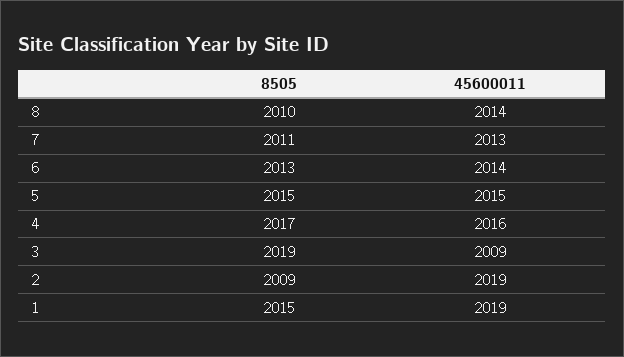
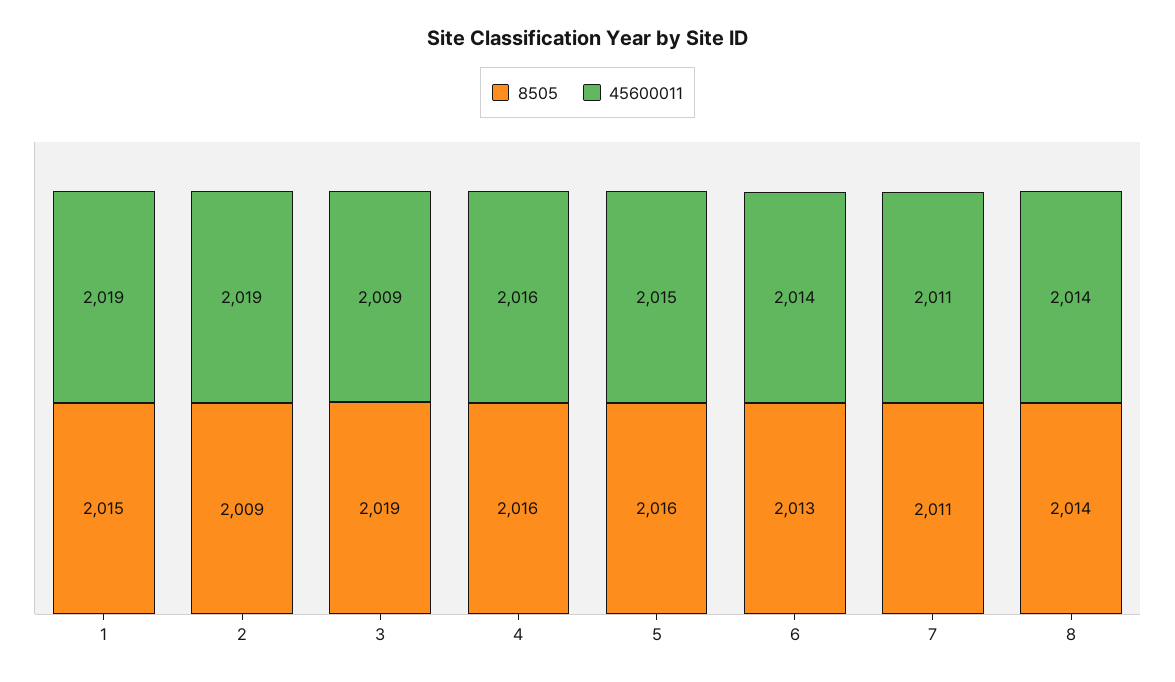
8505, 8: 2010 -> 2014
45600011, 7: 2013 -> 2011
8505, 5: 2015 -> 2016
8505, 4: 2017 -> 2016

